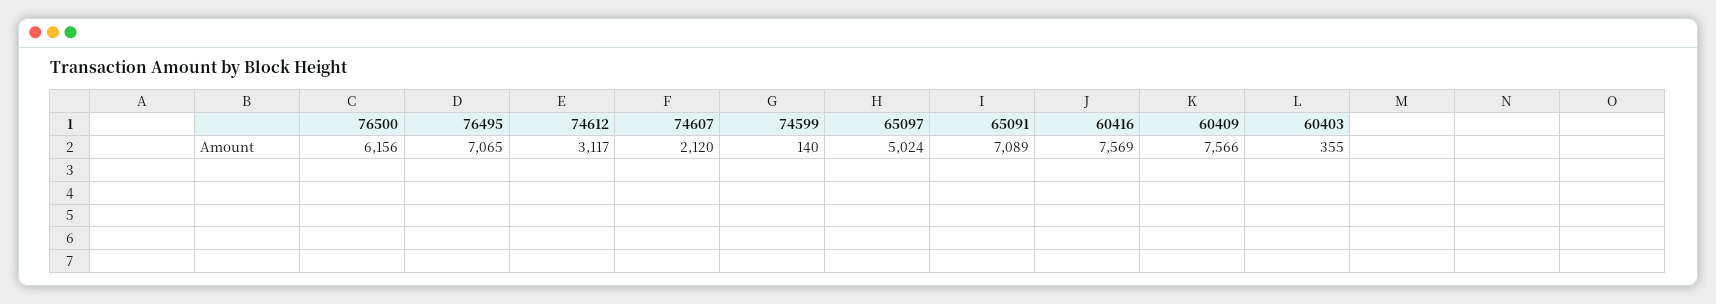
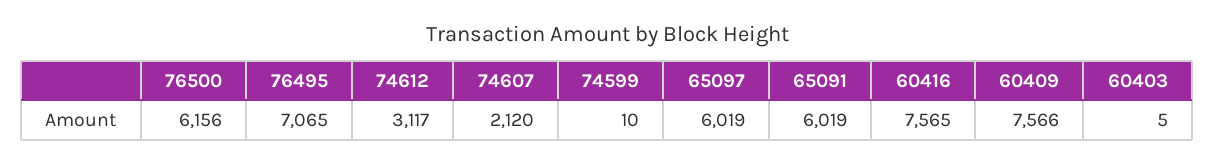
74599: 140 -> 10
65097: 5024 -> 6019
65091: 7089 -> 6019
60416: 7569 -> 7565
60403: 355 -> 5

